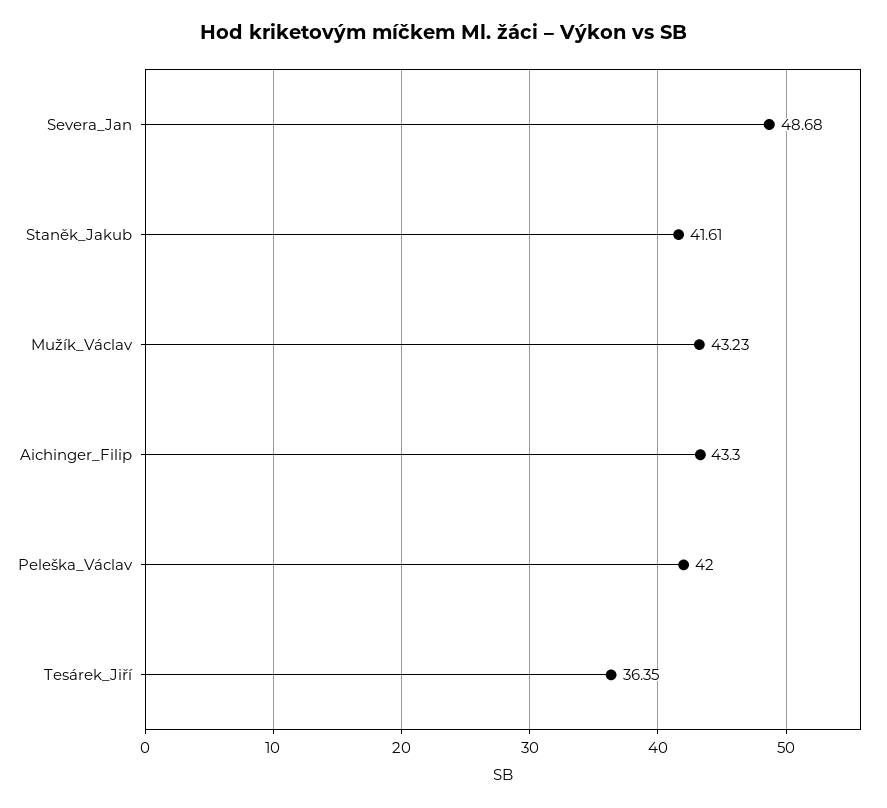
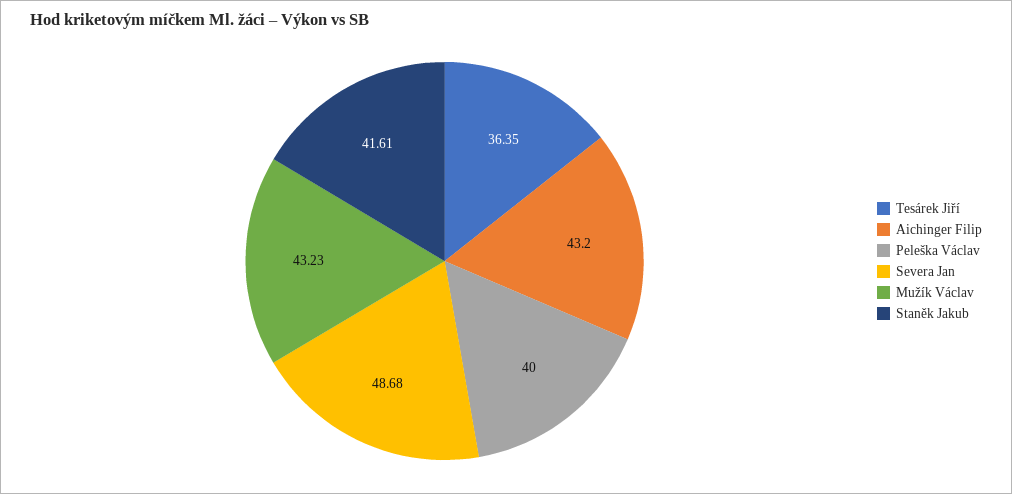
Aichinger_Filip: 43.3 -> 43.2
Peleška_Václav: 42 -> 40

